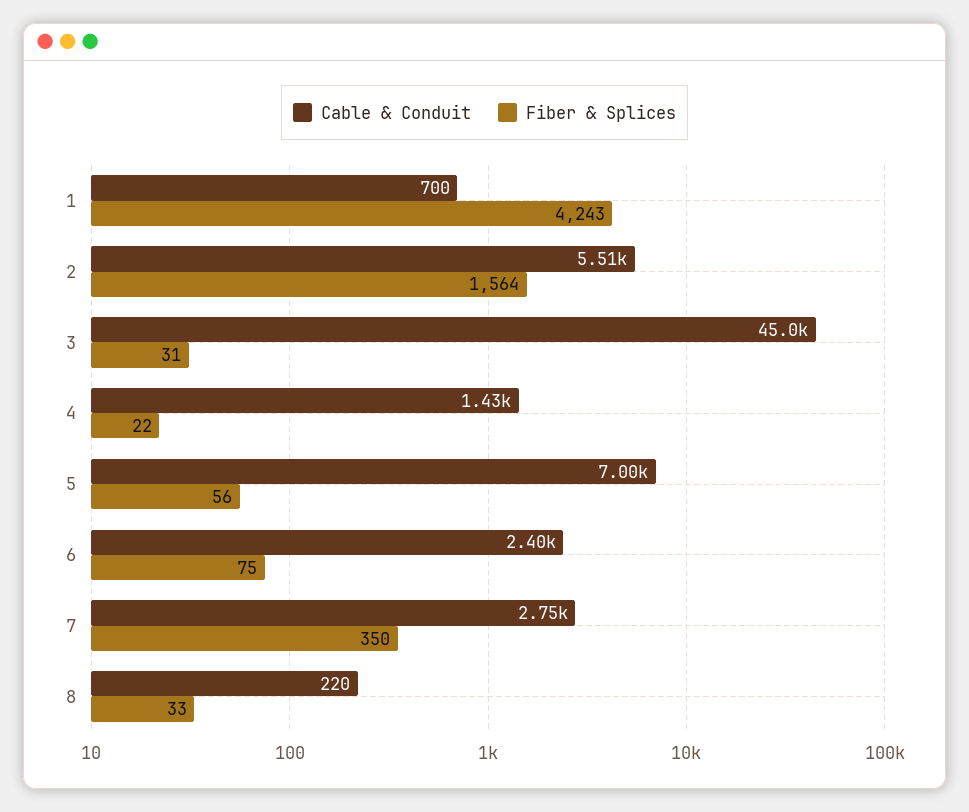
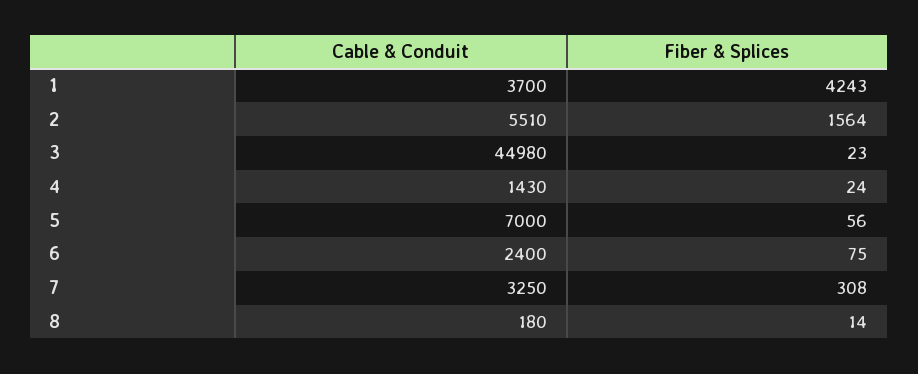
Cable & Conduit, 1: 700 -> 3700
Fiber & Splices, 3: 31 -> 23
Fiber & Splices, 4: 22 -> 24
Cable & Conduit, 7: 2750 -> 3250
Fiber & Splices, 7: 350 -> 308
Cable & Conduit, 8: 220 -> 180
Fiber & Splices, 8: 33 -> 14

